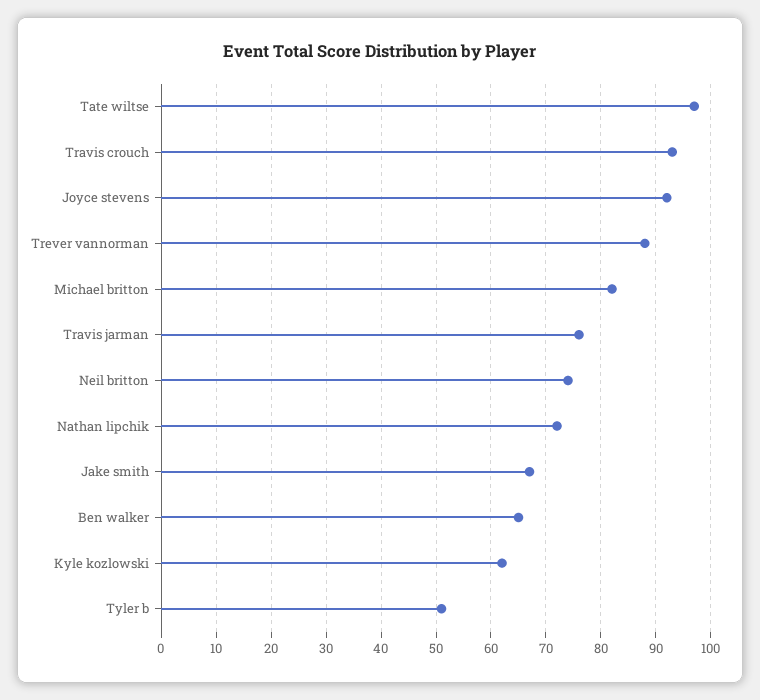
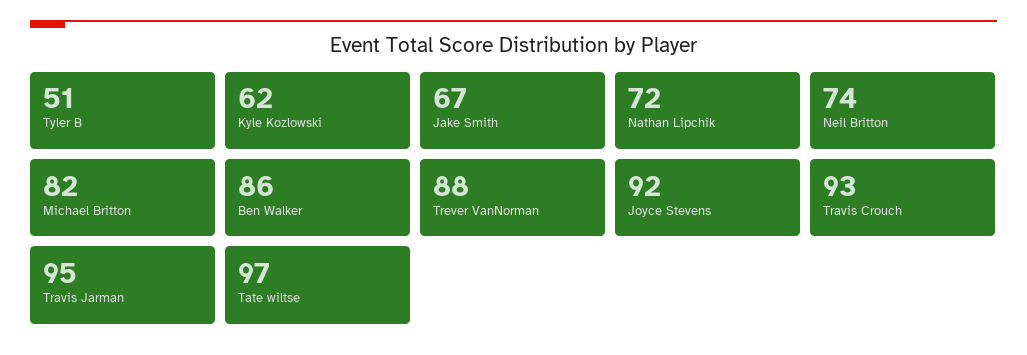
Travis jarman: 75 -> 95
Ben walker: 65 -> 86

